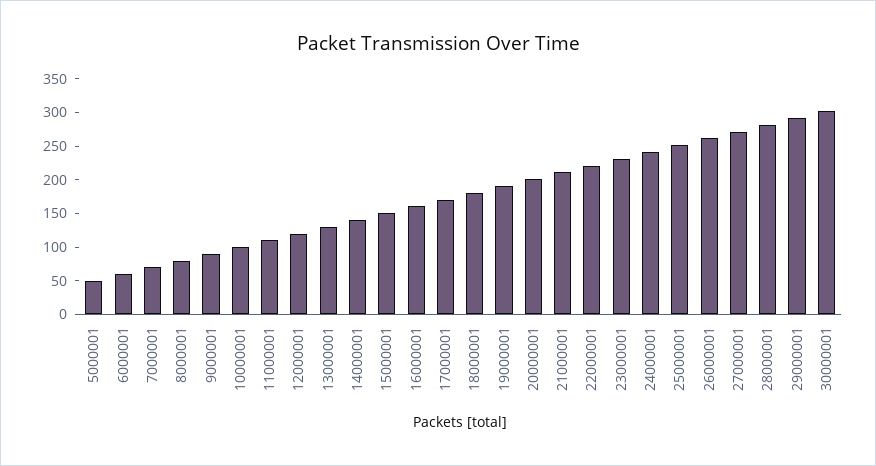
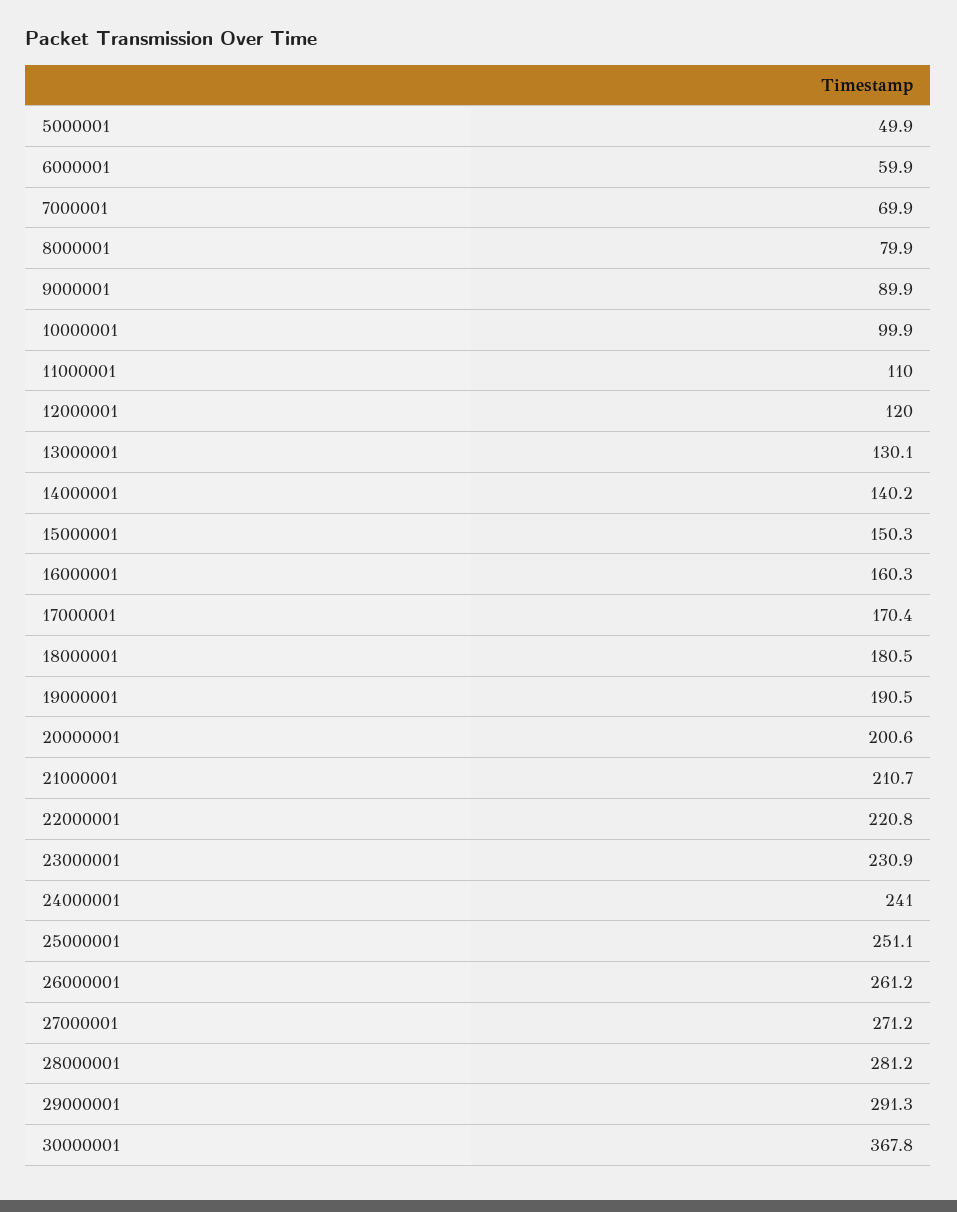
30000001: 300 -> 367.8

